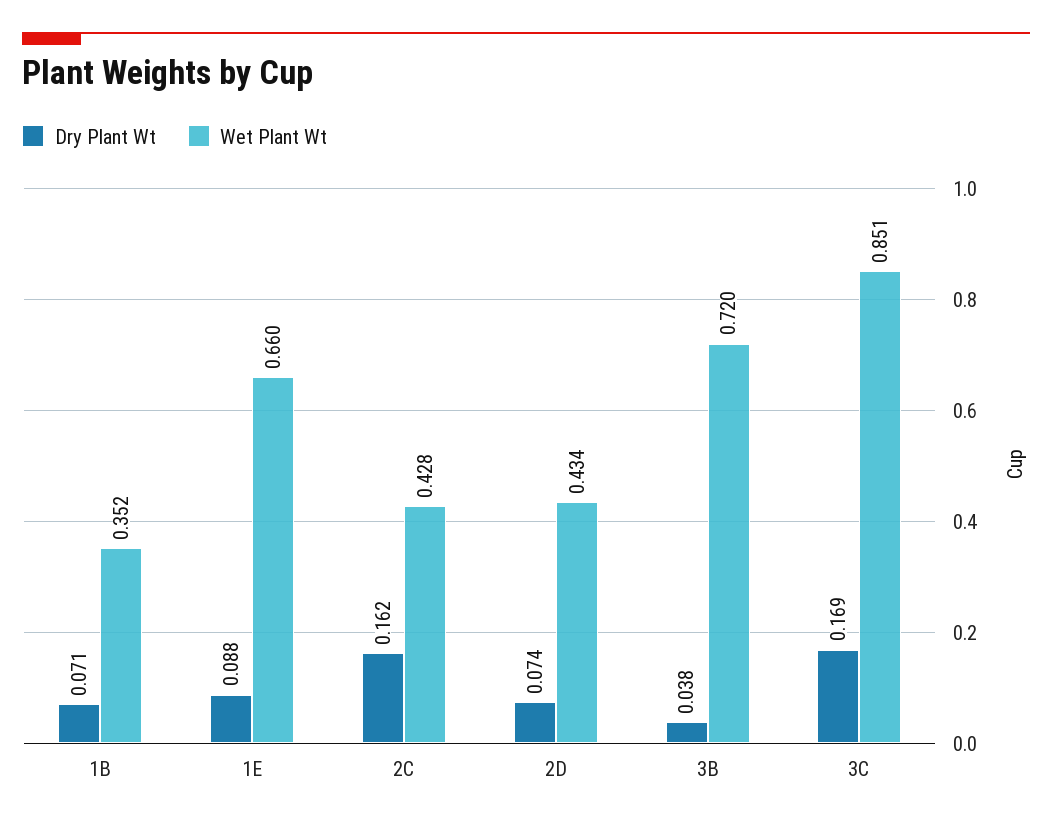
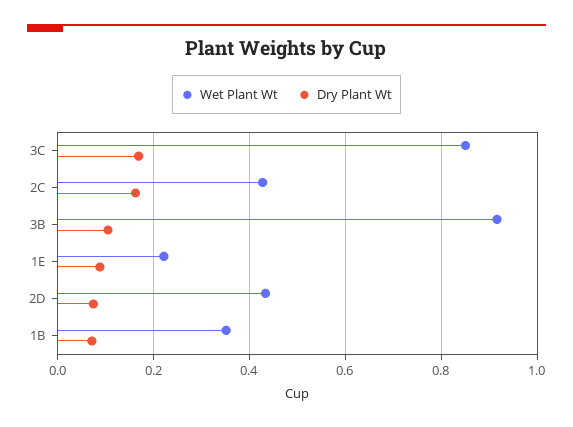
Wet Plant Wt, 1E: 0.66 -> 0.22
Dry Plant Wt, 3B: 0.038 -> 0.1
Wet Plant Wt, 3B: 0.72 -> 0.92

